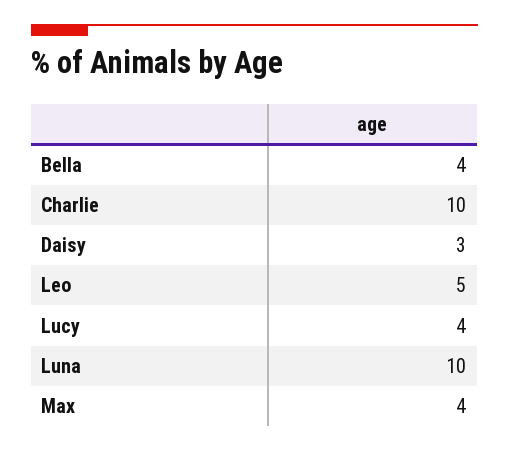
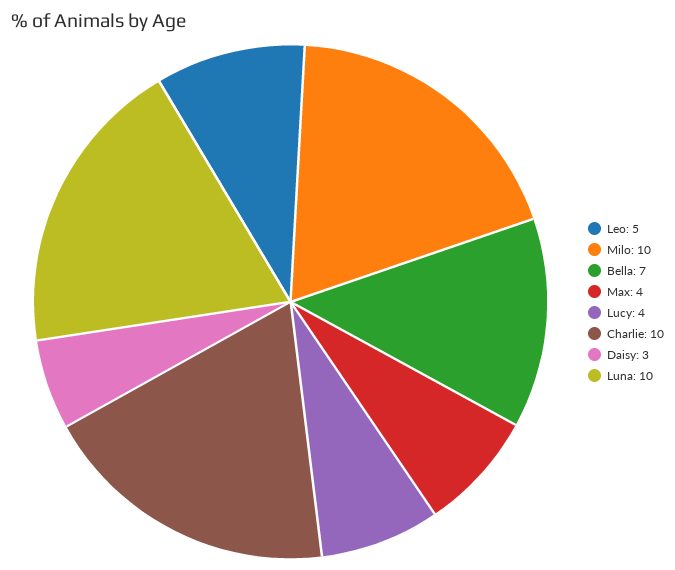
Bella: 4 -> 7
Milo: none -> 10

